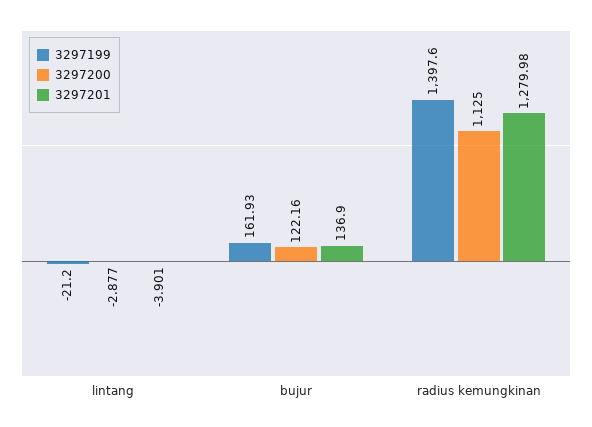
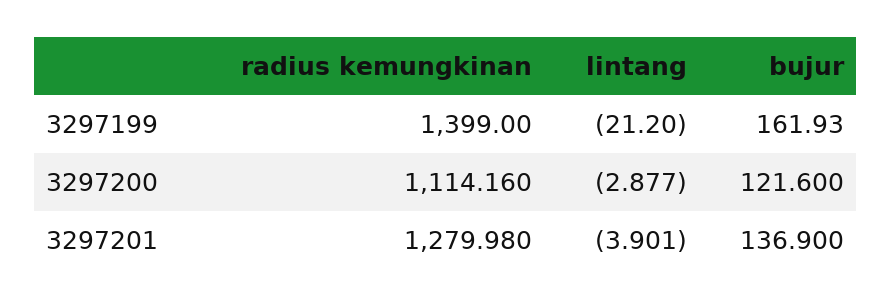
3297200, bujur: 122.16 -> 121.6
3297199, radius kemungkinan: 1397.6 -> 1399
3297200, radius kemungkinan: 1125 -> 1114.16

